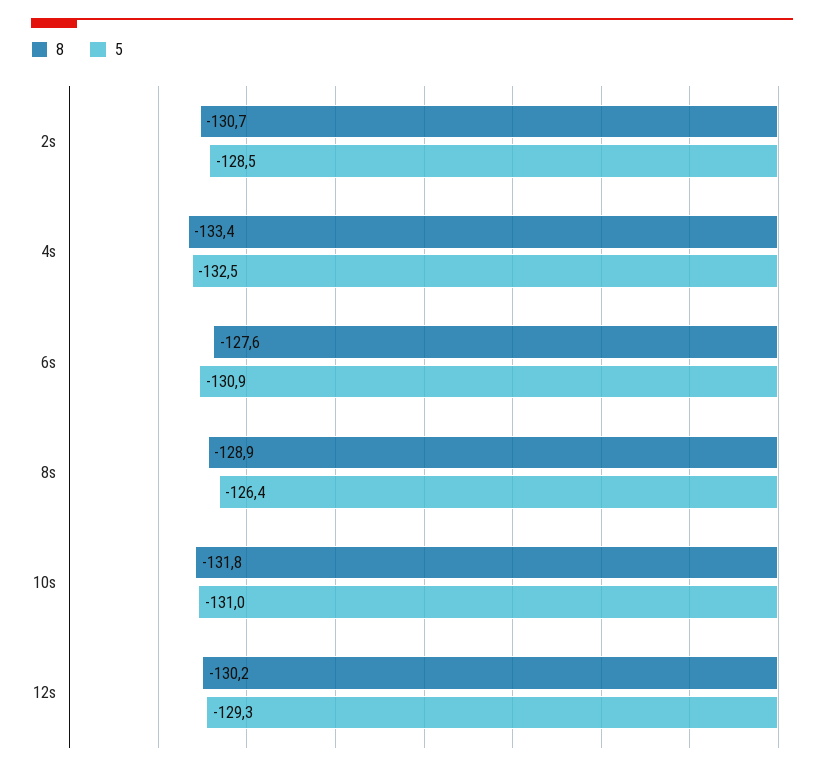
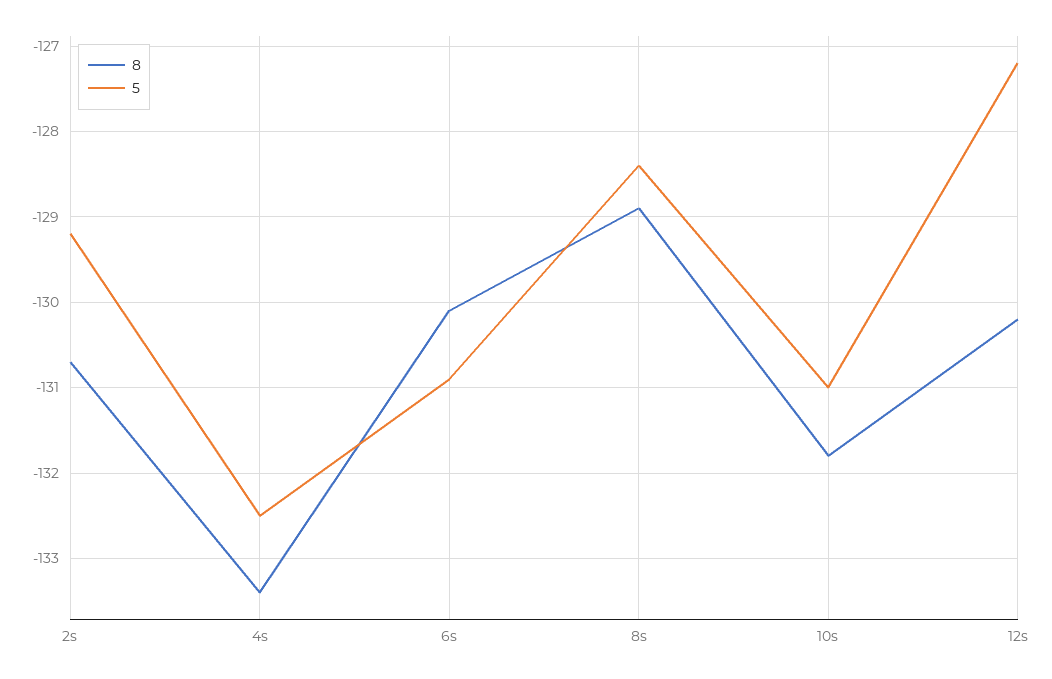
5, 2s: -128.5 -> -129.2
8, 6s: -127.6 -> -130.1
5, 8s: -126.4 -> -128.4
5, 12s: -129.3 -> -127.2

